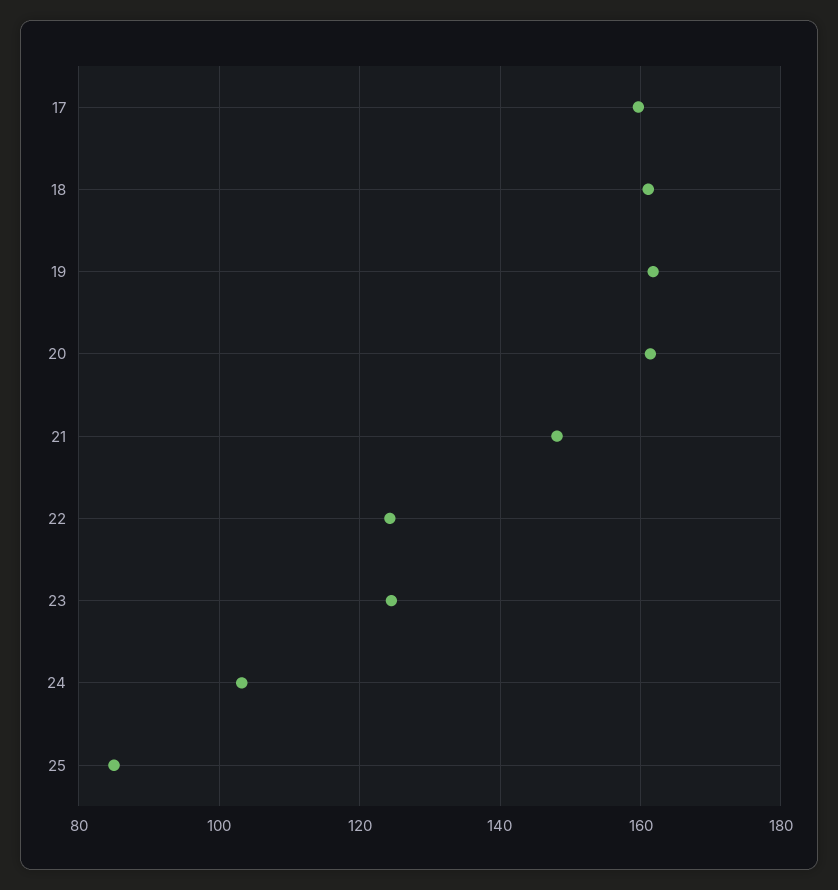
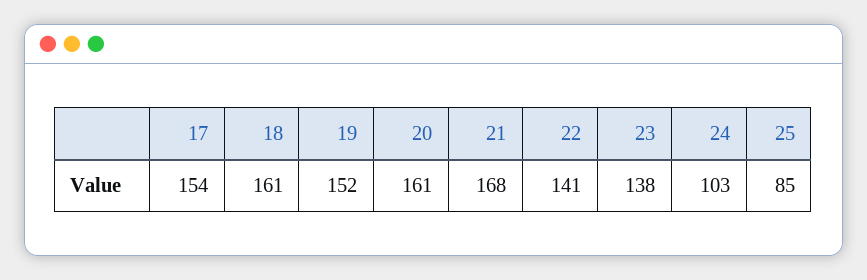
17: 160 -> 154
19: 162 -> 152
21: 148 -> 168
22: 124 -> 141
23: 124 -> 138

